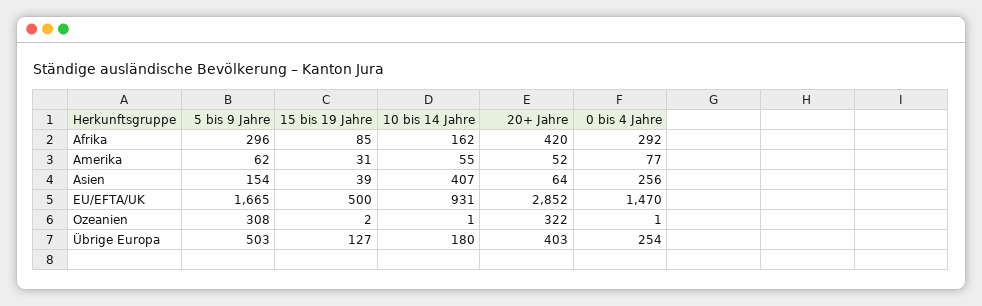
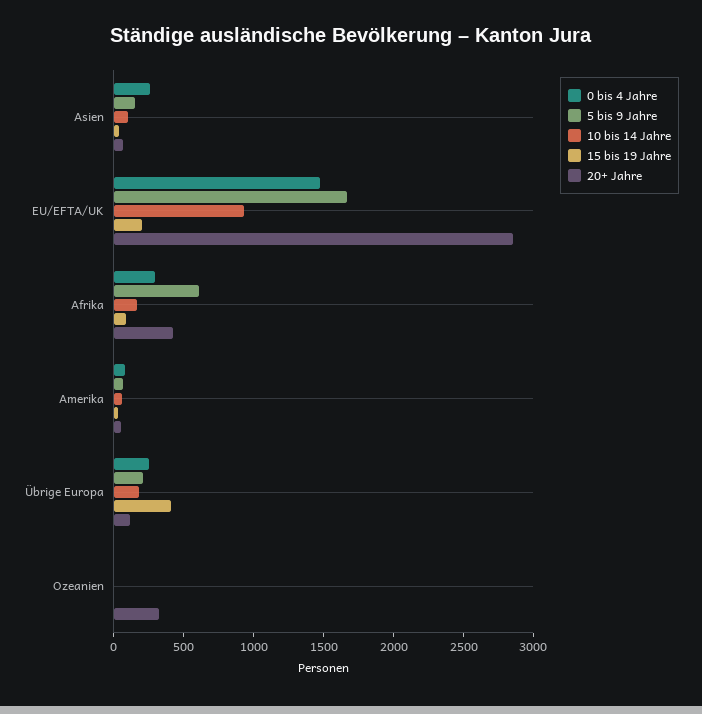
5 bis 9 Jahre, Afrika: 296 -> 600
10 bis 14 Jahre, Asien: 407 -> 100
15 bis 19 Jahre, EU/EFTA/UK: 500 -> 200
5 bis 9 Jahre, Ozeanien: 308 -> 0
5 bis 9 Jahre, Übrige Europa: 503 -> 200
15 bis 19 Jahre, Übrige Europa: 127 -> 400
20+ Jahre, Übrige Europa: 403 -> 100

